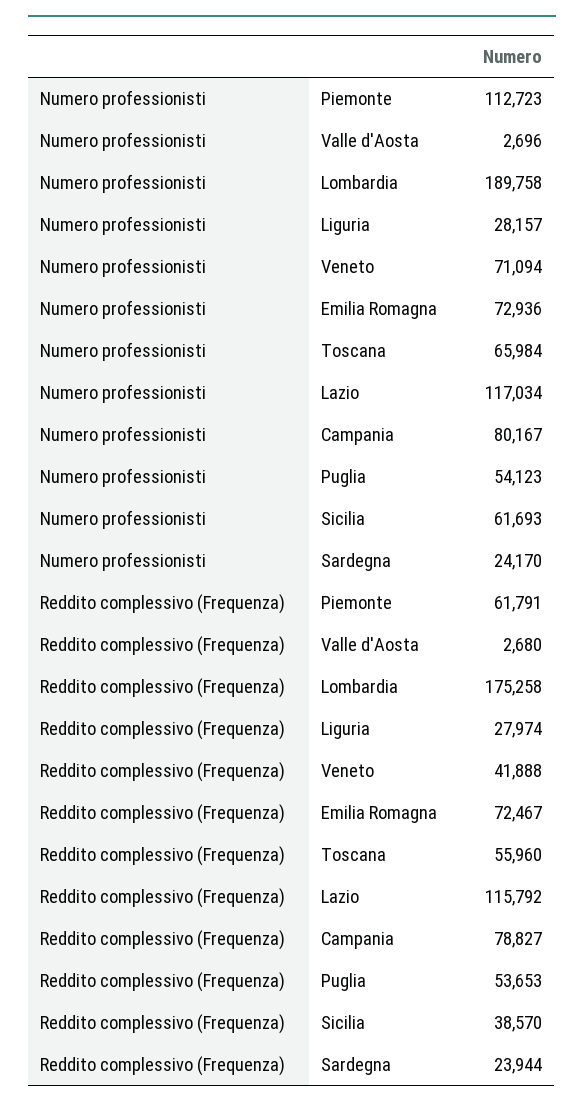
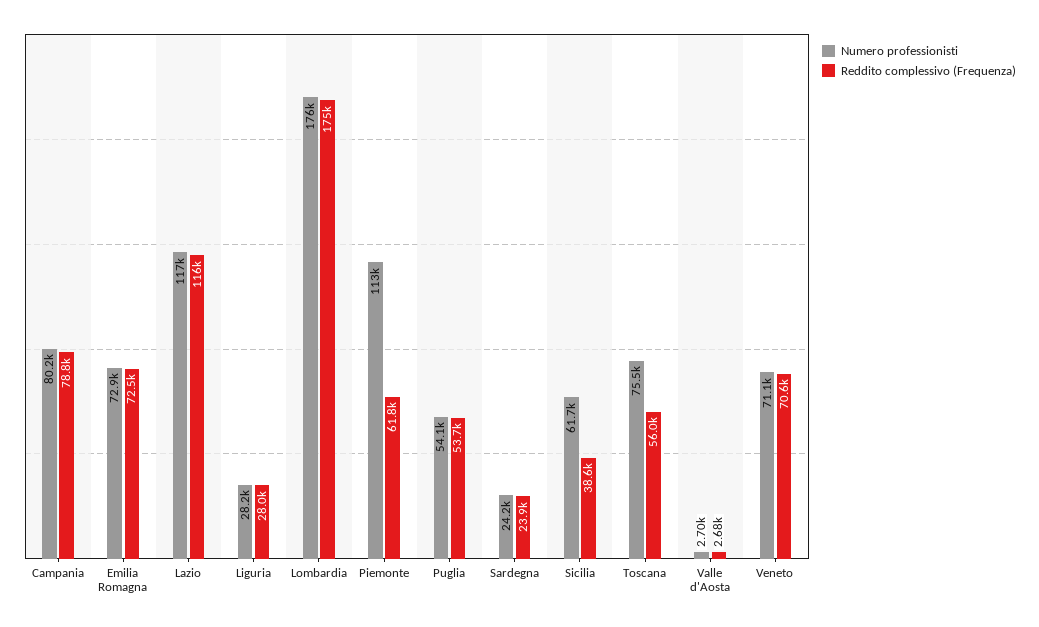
Numero professionisti, Lombardia: 189758 -> 176000
Numero professionisti, Toscana: 65984 -> 75500
Reddito complessivo (Frequenza), Veneto: 41888 -> 70600

